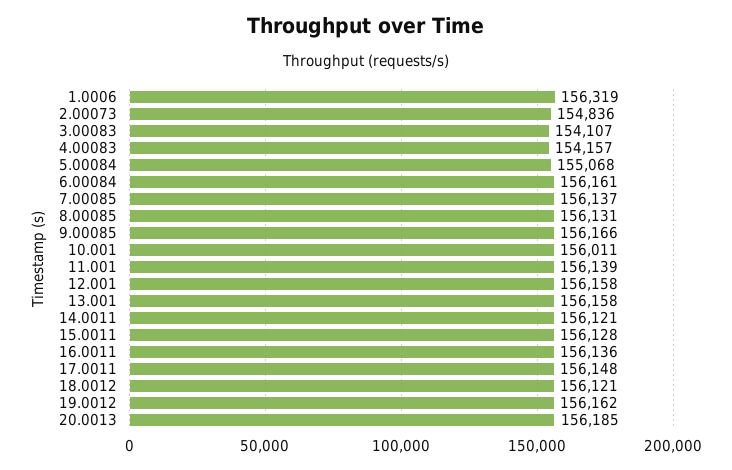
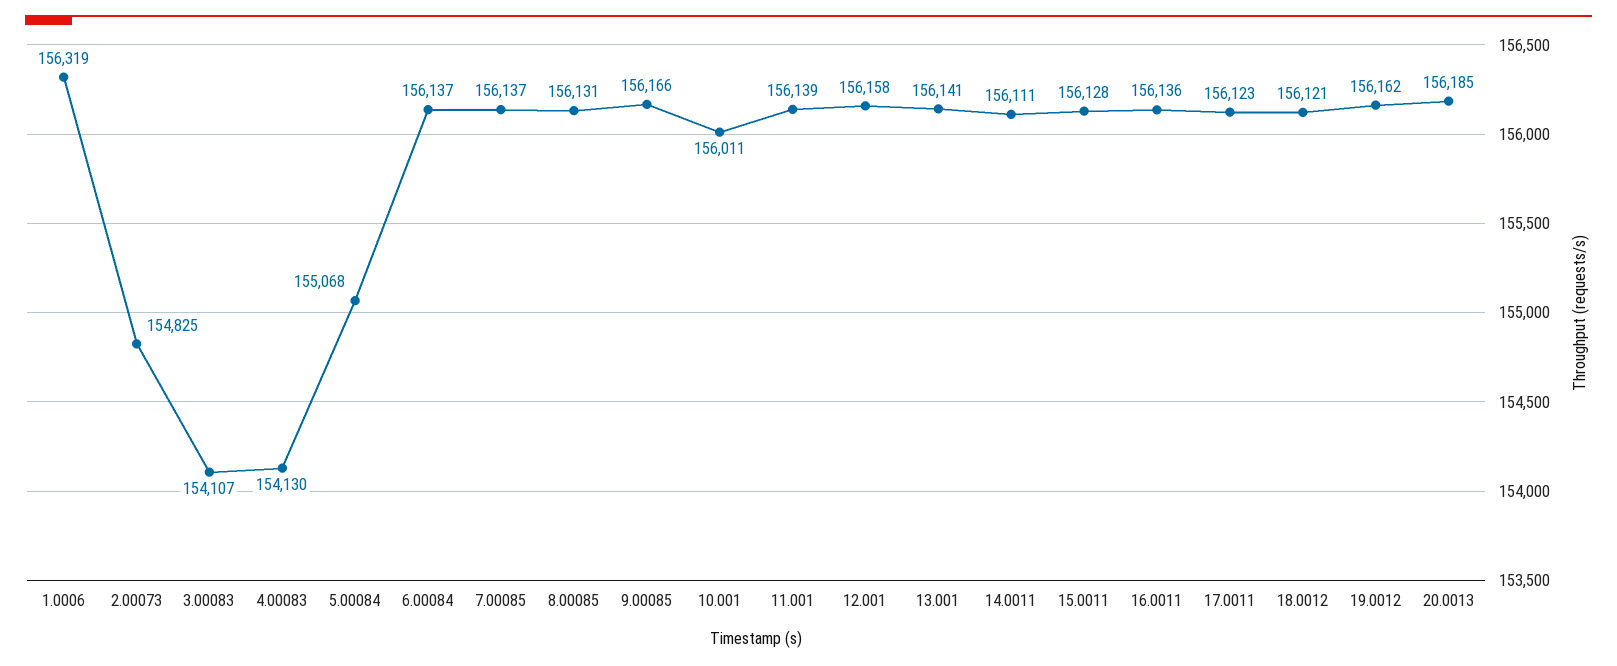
2.00073: 154836 -> 154825
4.00083: 154157 -> 154130
6.00084: 156161 -> 156137
13.001: 156158 -> 156141
14.0011: 156121 -> 156111
17.0011: 156148 -> 156123

